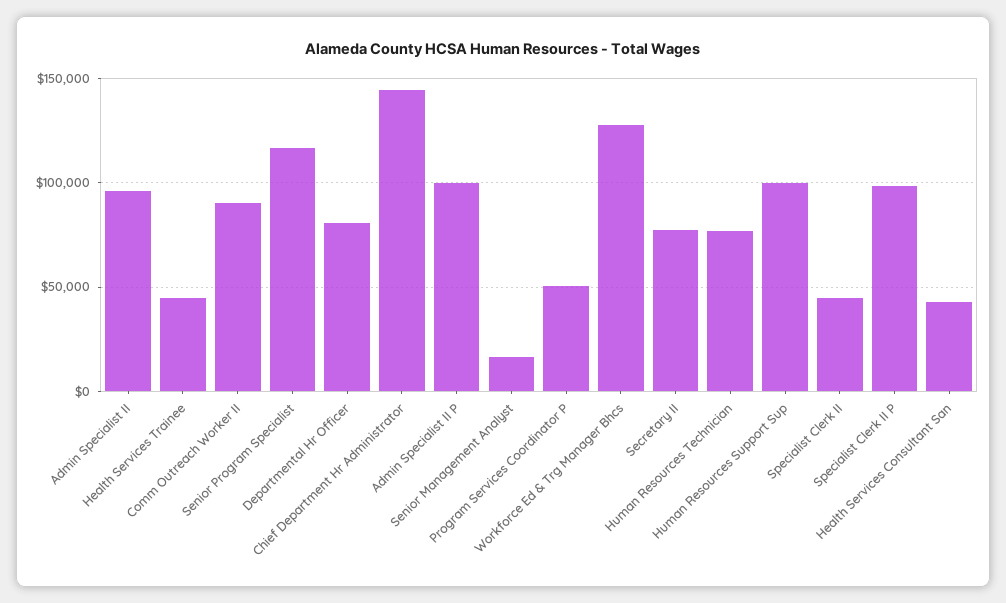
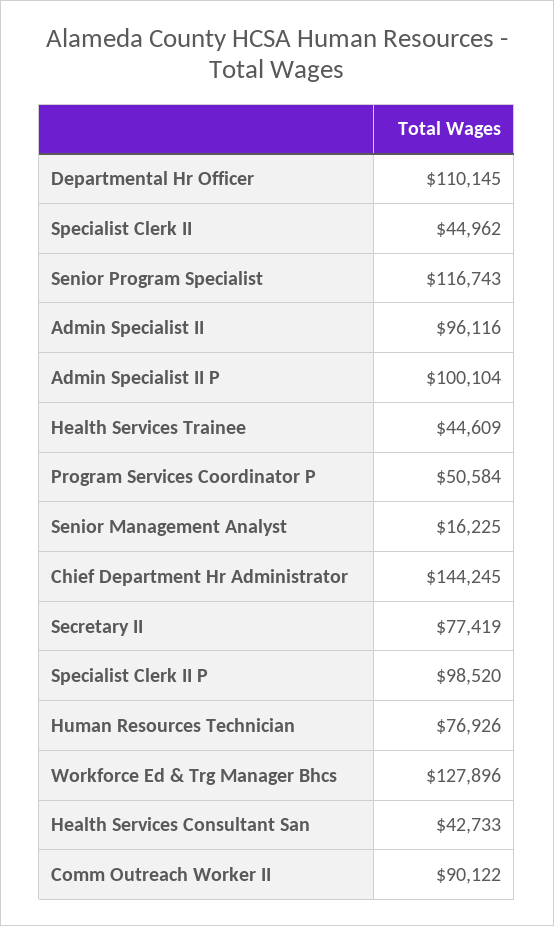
Departmental Hr Officer: 80000 -> 110145
Human Resources Support Sup: 100000 -> none

